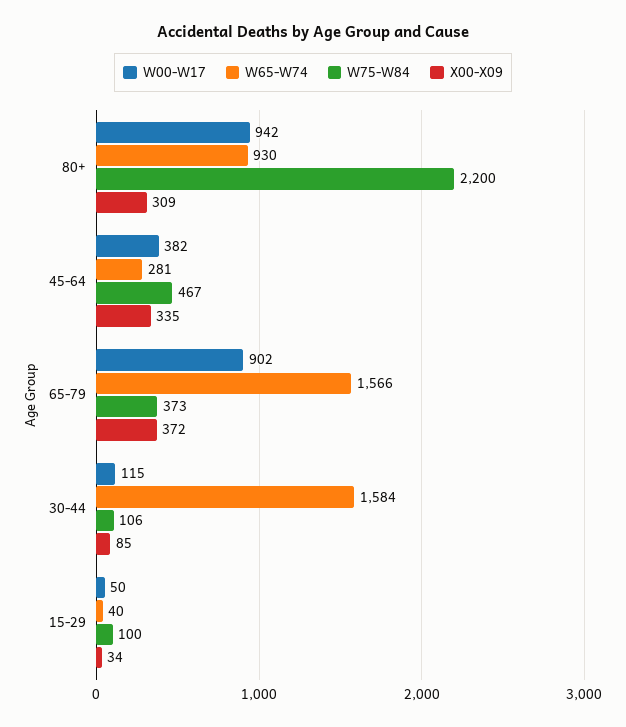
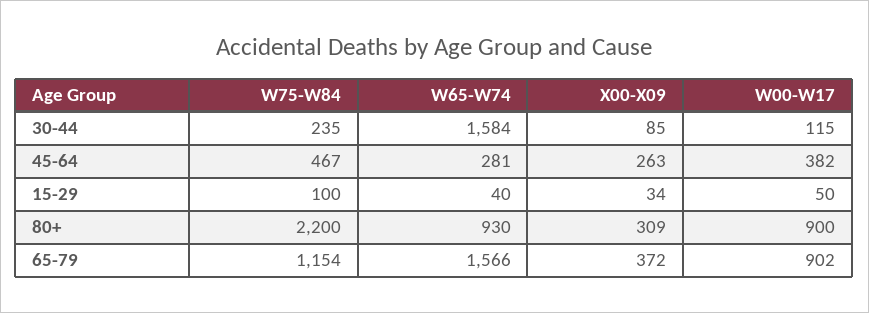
W00-W17, 80+: 942 -> 900
X00-X09, 45-64: 335 -> 263
W75-W84, 65-79: 373 -> 1154
W75-W84, 30-44: 106 -> 235

